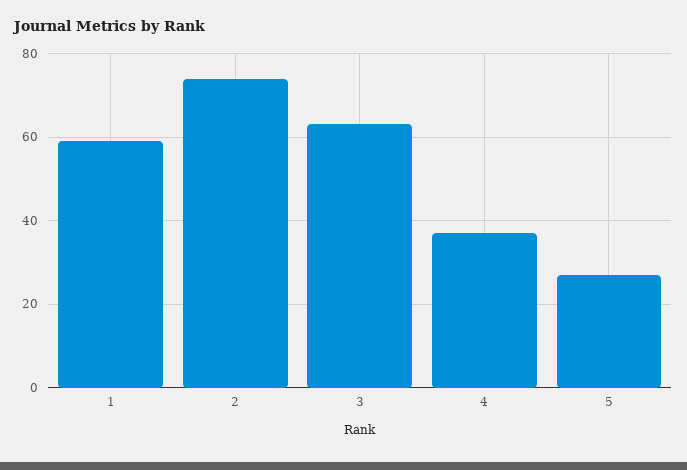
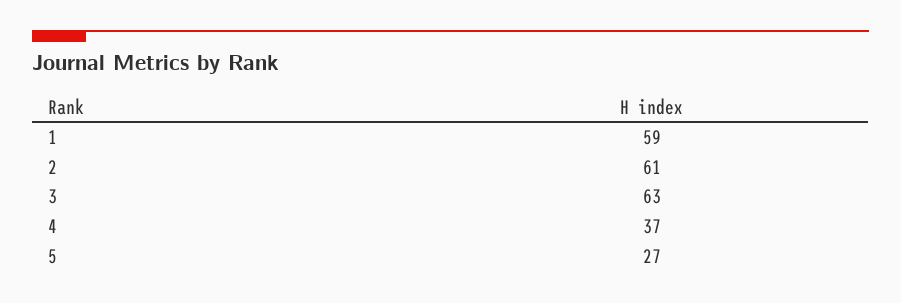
2: 75 -> 61

